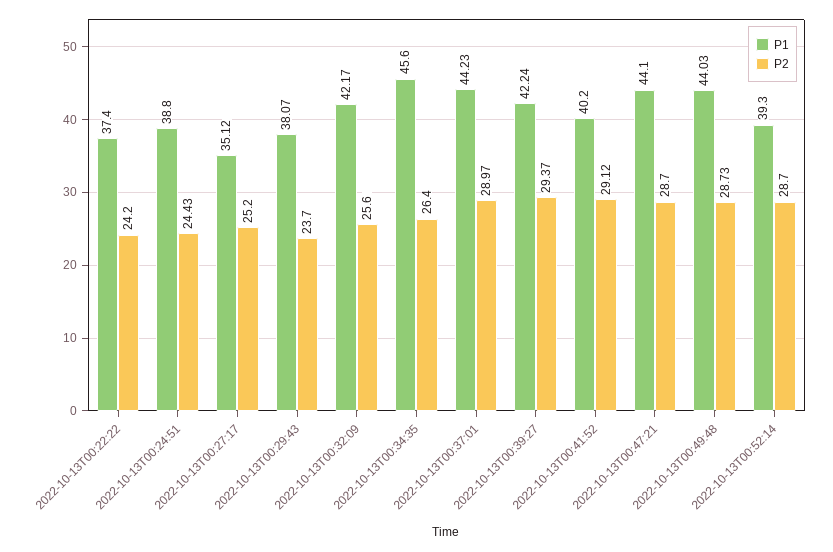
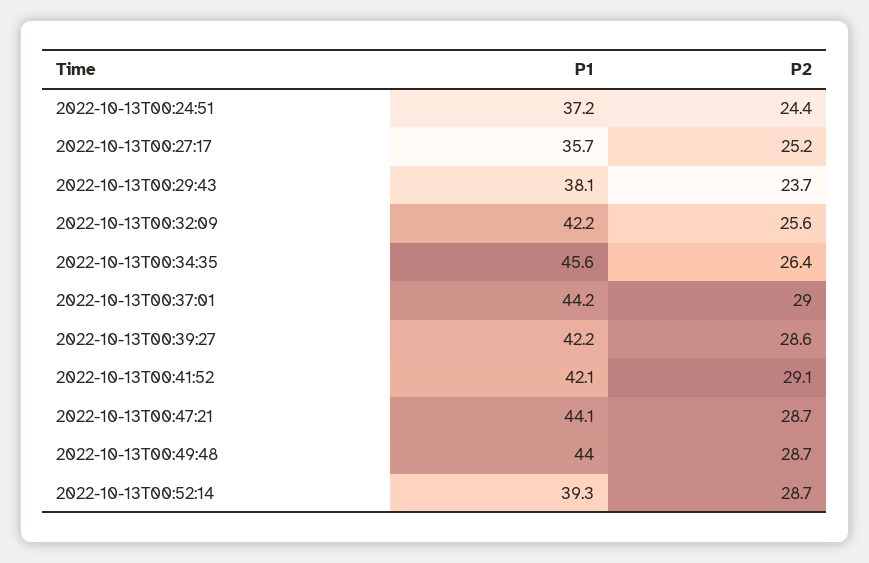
P1, 2022-10-13T00:22:22: 37.4 -> none
P2, 2022-10-13T00:22:22: 24.2 -> none
P1, 2022-10-13T00:24:51: 38.8 -> 37.2
P1, 2022-10-13T00:27:17: 35.12 -> 35.7
P2, 2022-10-13T00:39:27: 29.37 -> 28.6
P1, 2022-10-13T00:41:52: 40.2 -> 42.1

